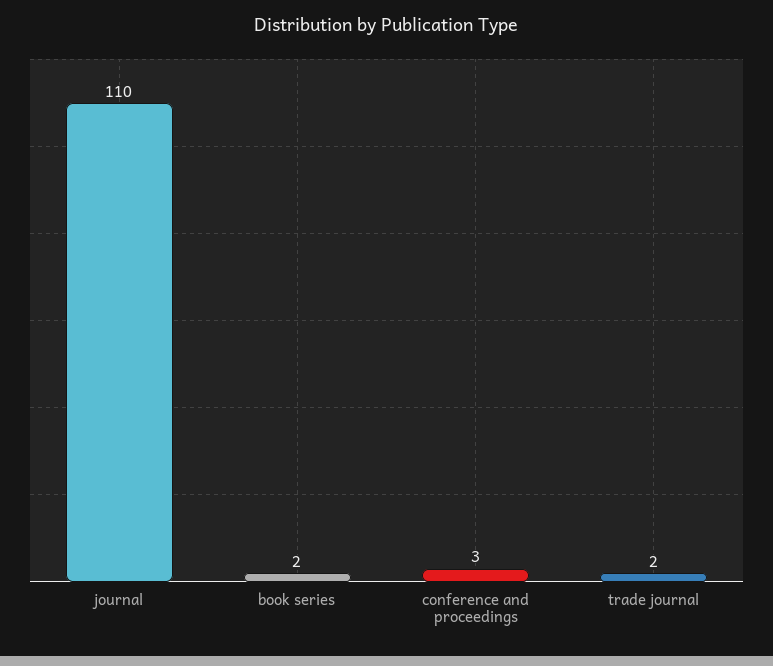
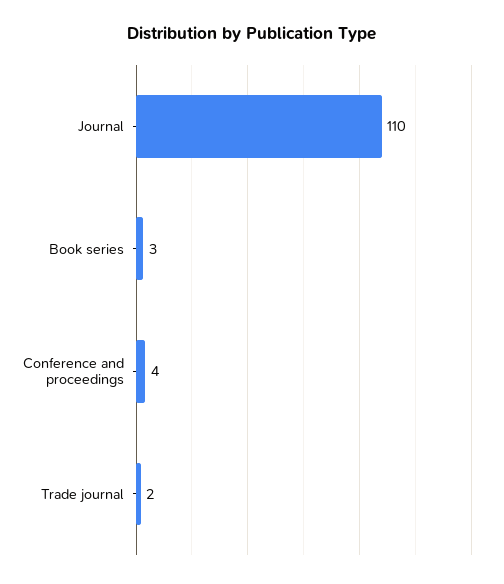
book series: 2 -> 3
conference and proceedings: 3 -> 4

